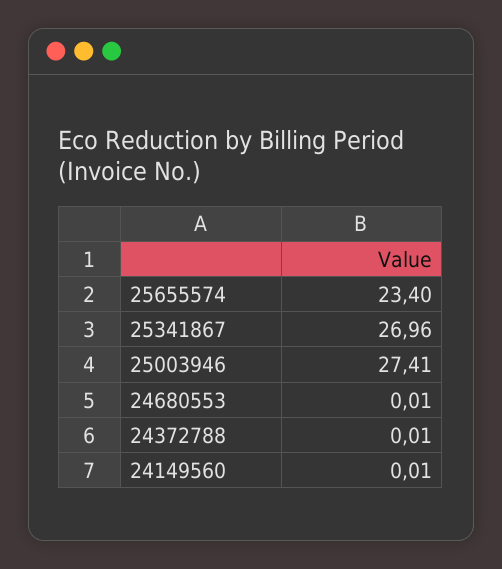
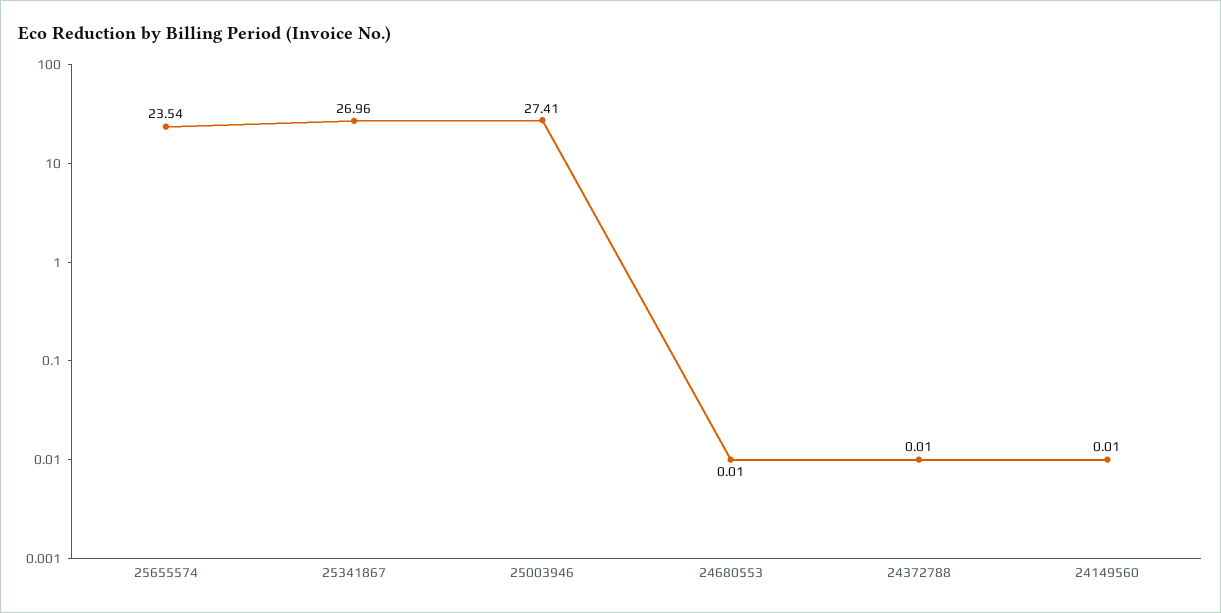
25655574: 23.4 -> 23.54

